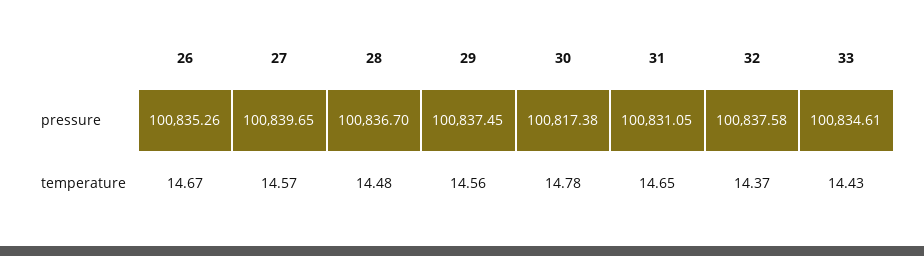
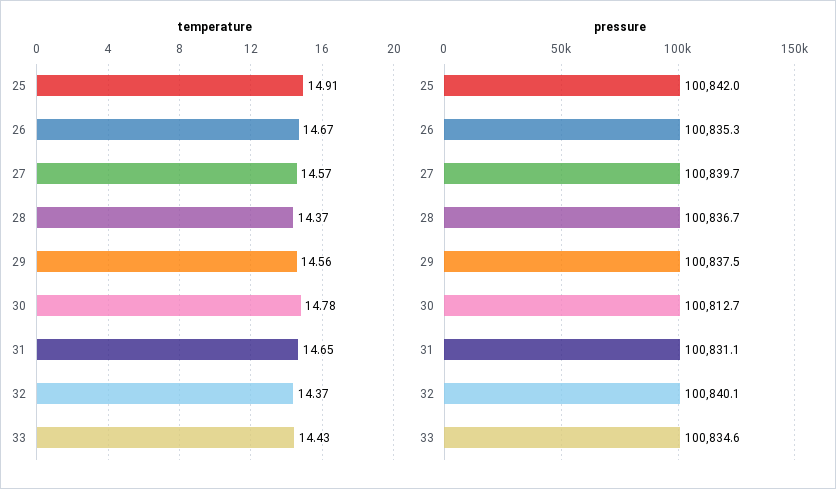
pressure, 30: 100817.38 -> 100812.7
pressure, 32: 100837.58 -> 100840.1
temperature, 28: 14.48 -> 14.37
temperature, 25: none -> 14.91
pressure, 25: none -> 100842

